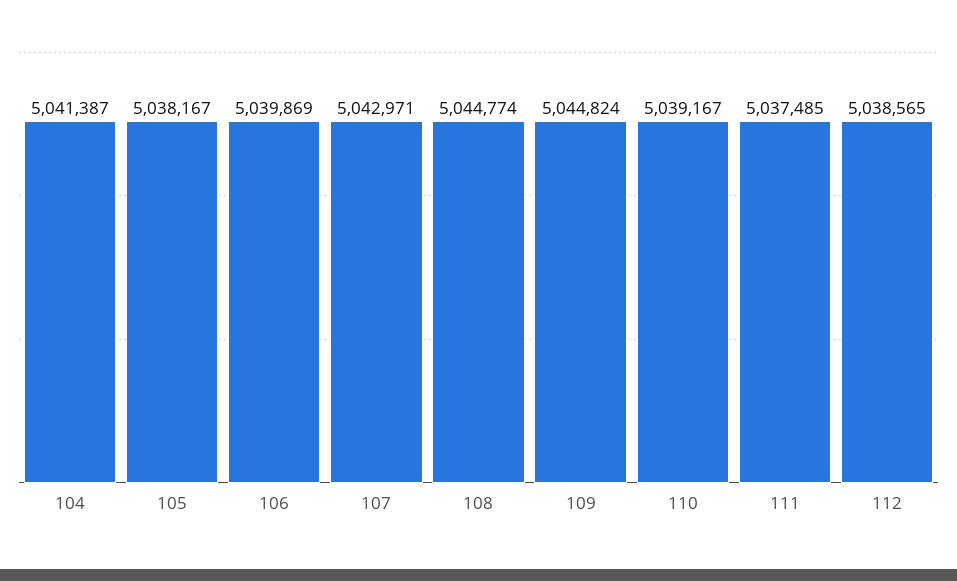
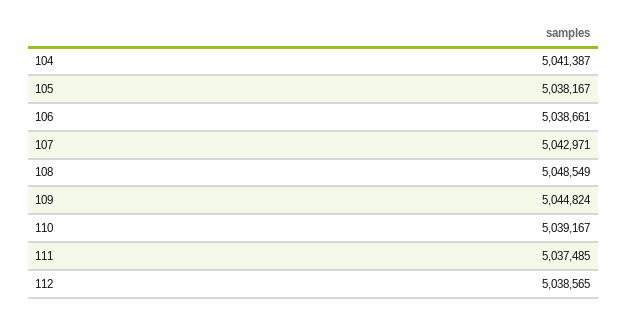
106: 5039869 -> 5038661
108: 5044774 -> 5048549

